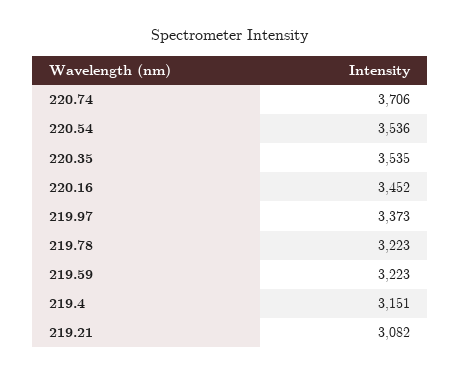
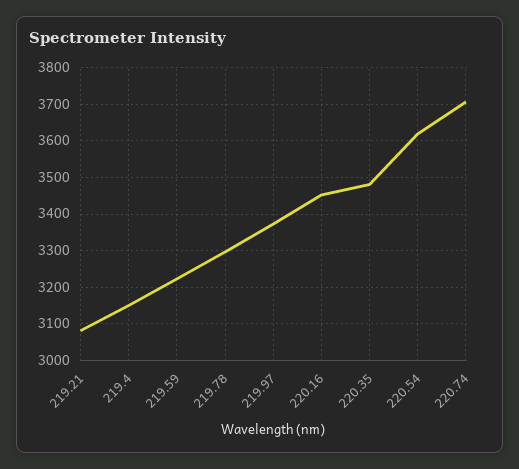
220.54: 3536 -> 3620
220.35: 3535 -> 3480
219.78: 3223 -> 3300

